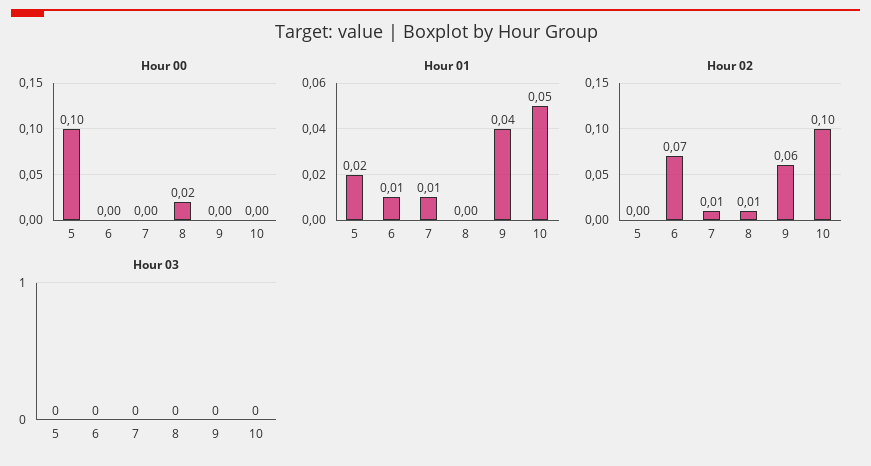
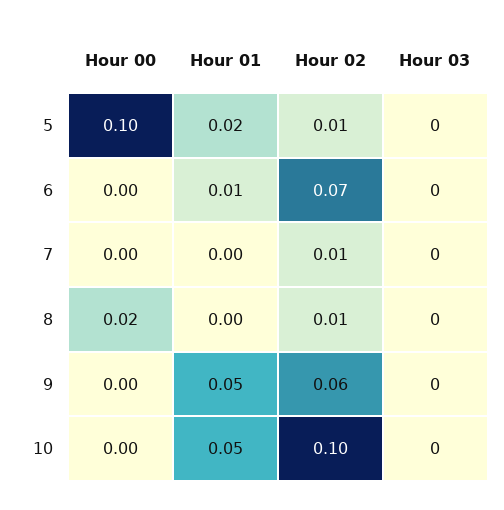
Hour 01, 7: 0.01 -> 0
Hour 01, 9: 0.04 -> 0.05
Hour 02, 5: 0 -> 0.01

